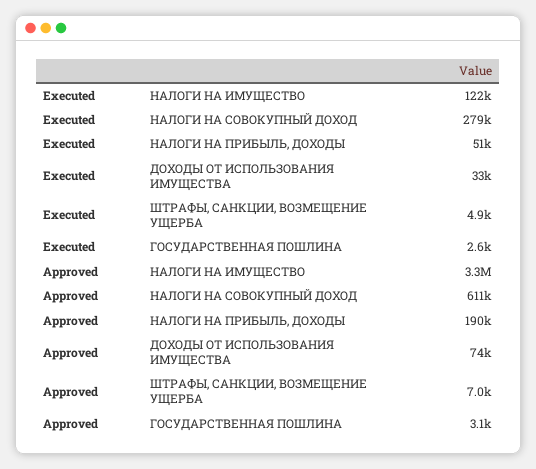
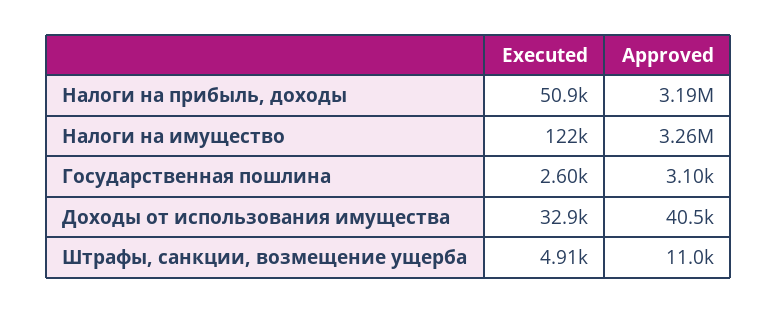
Executed, НАЛОГИ НА СОВОКУПНЫЙ ДОХОД: 279000 -> none
Approved, НАЛОГИ НА СОВОКУПНЫЙ ДОХОД: 611000 -> none
Approved, НАЛОГИ НА ПРИБЫЛЬ, ДОХОДЫ: 190000 -> 3190000
Approved, ДОХОДЫ ОТ ИСПОЛЬЗОВАНИЯ ИМУЩЕСТВА: 74000 -> 40500
Approved, ШТРАФЫ, САНКЦИИ, ВОЗМЕЩЕНИЕ УЩЕРБА: 7000 -> 11000

